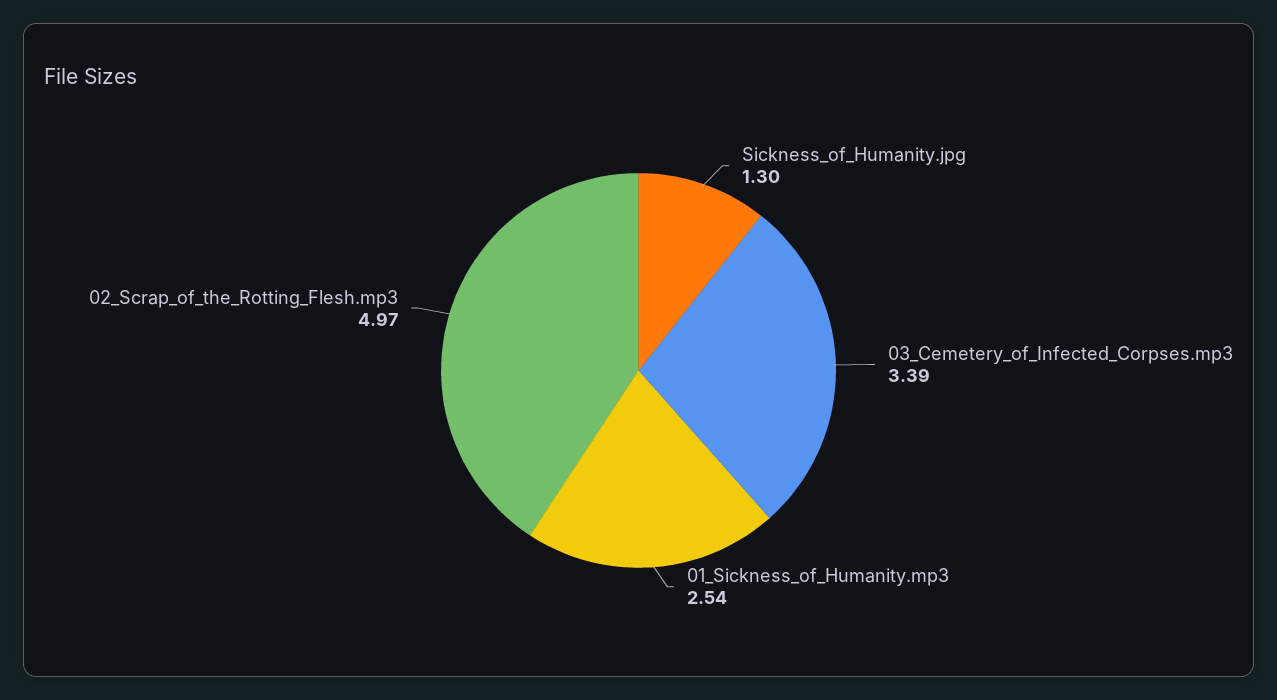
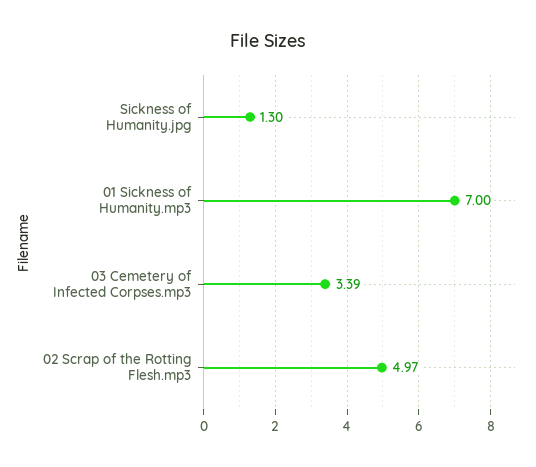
01_Sickness_of_Humanity.mp3: 2.54 -> 7

